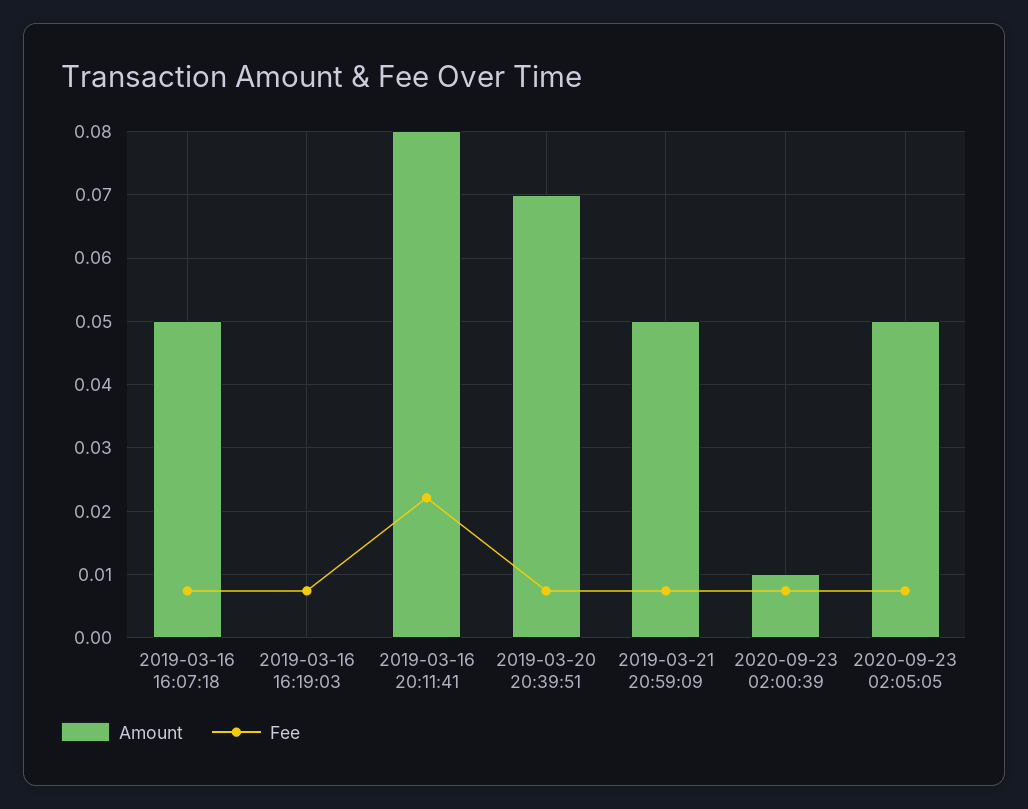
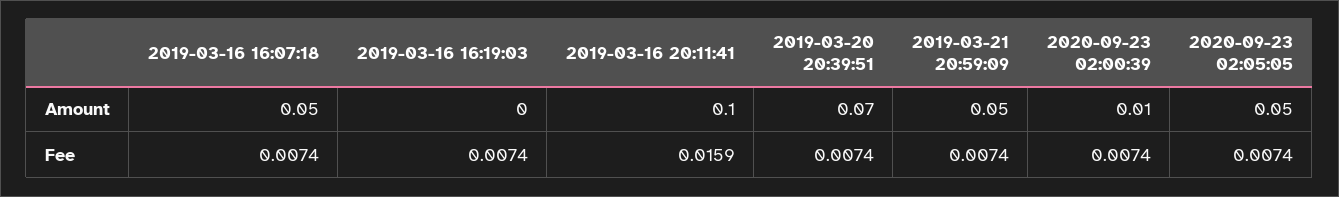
Amount, 2019-03-16 20:11:41: 0.08 -> 0.1
Fee, 2019-03-16 20:11:41: 0.022 -> 0.0159

